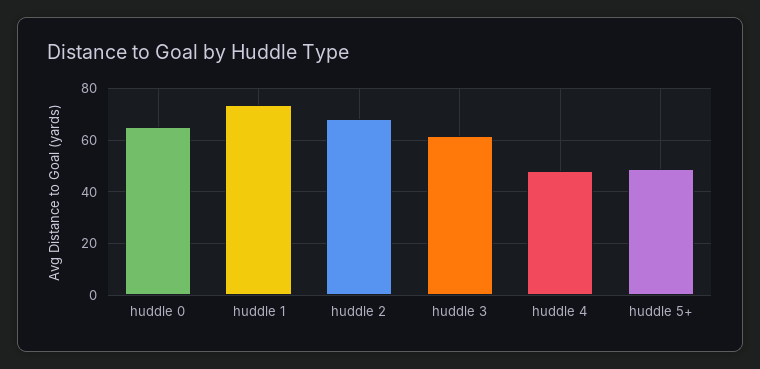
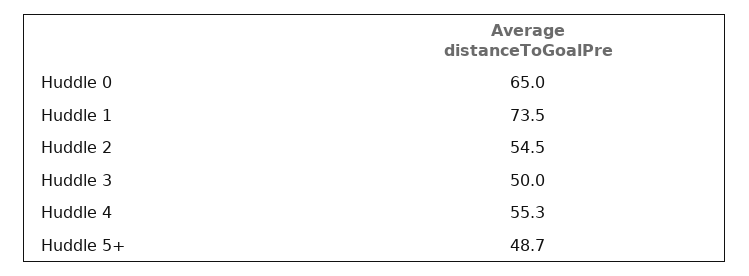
huddle 2: 67.5 -> 54.5
huddle 3: 62.5 -> 50
huddle 4: 47.5 -> 55.3

